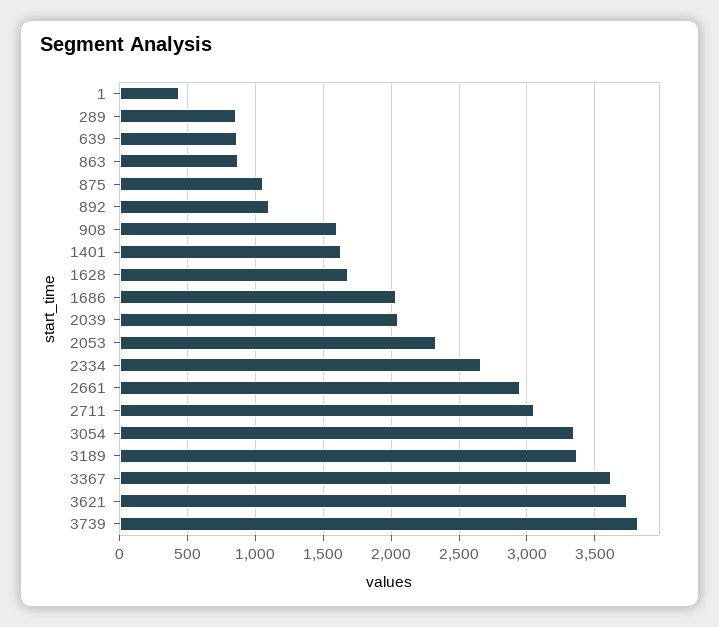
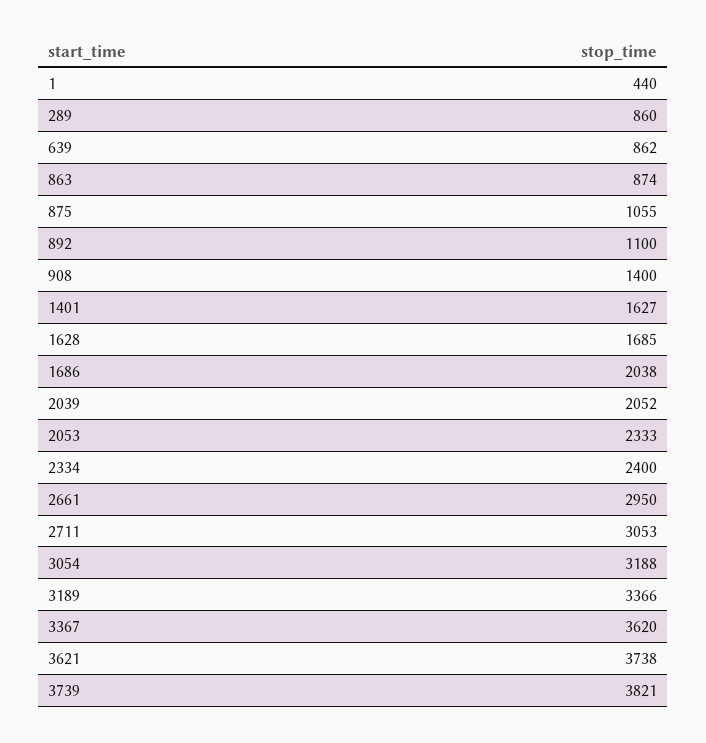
908: 1600 -> 1400
2334: 2650 -> 2400
3054: 3350 -> 3188

